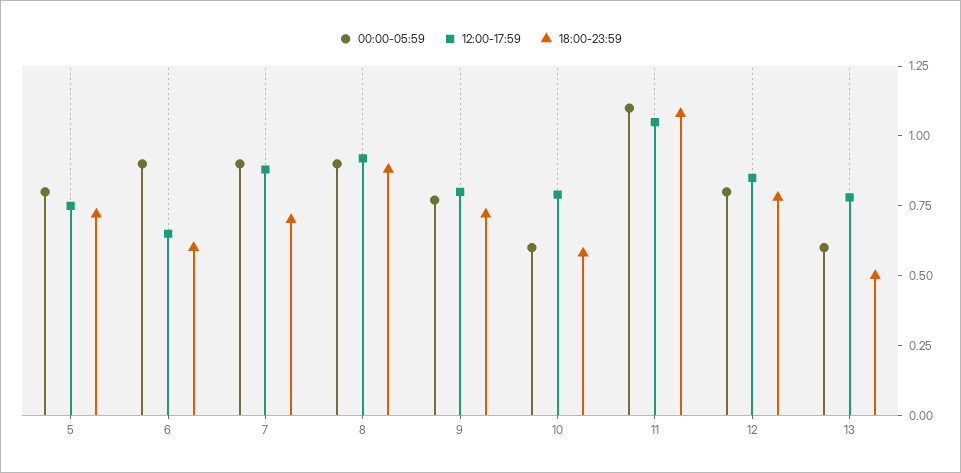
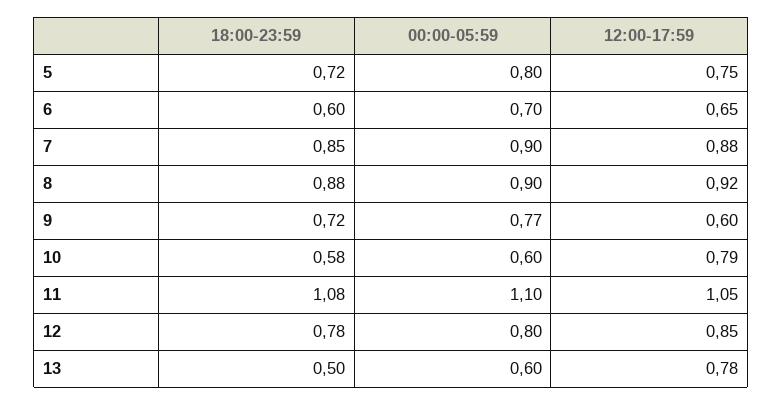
00:00-05:59, 6: 0.9 -> 0.7
18:00-23:59, 7: 0.7 -> 0.85
12:00-17:59, 9: 0.8 -> 0.6

